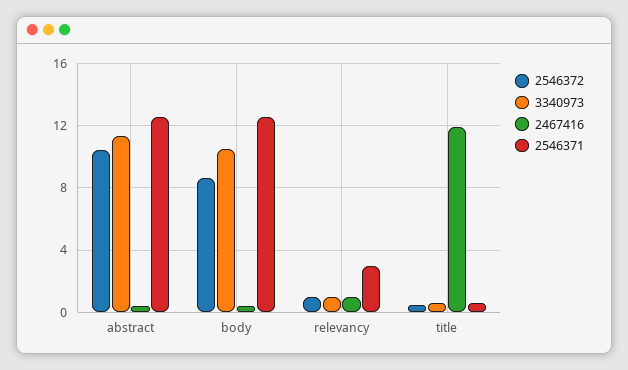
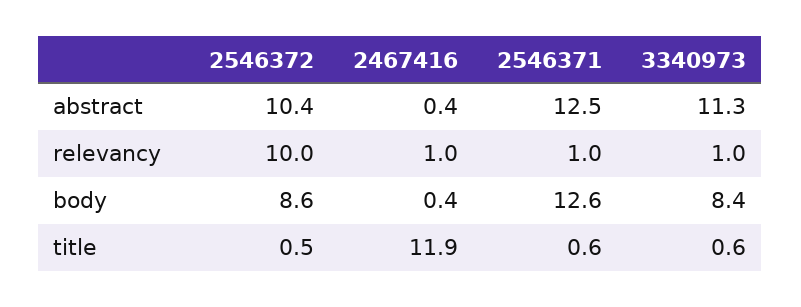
3340973, body: 10.5 -> 8.4
2546372, relevancy: 1 -> 10
2546371, relevancy: 3 -> 1

